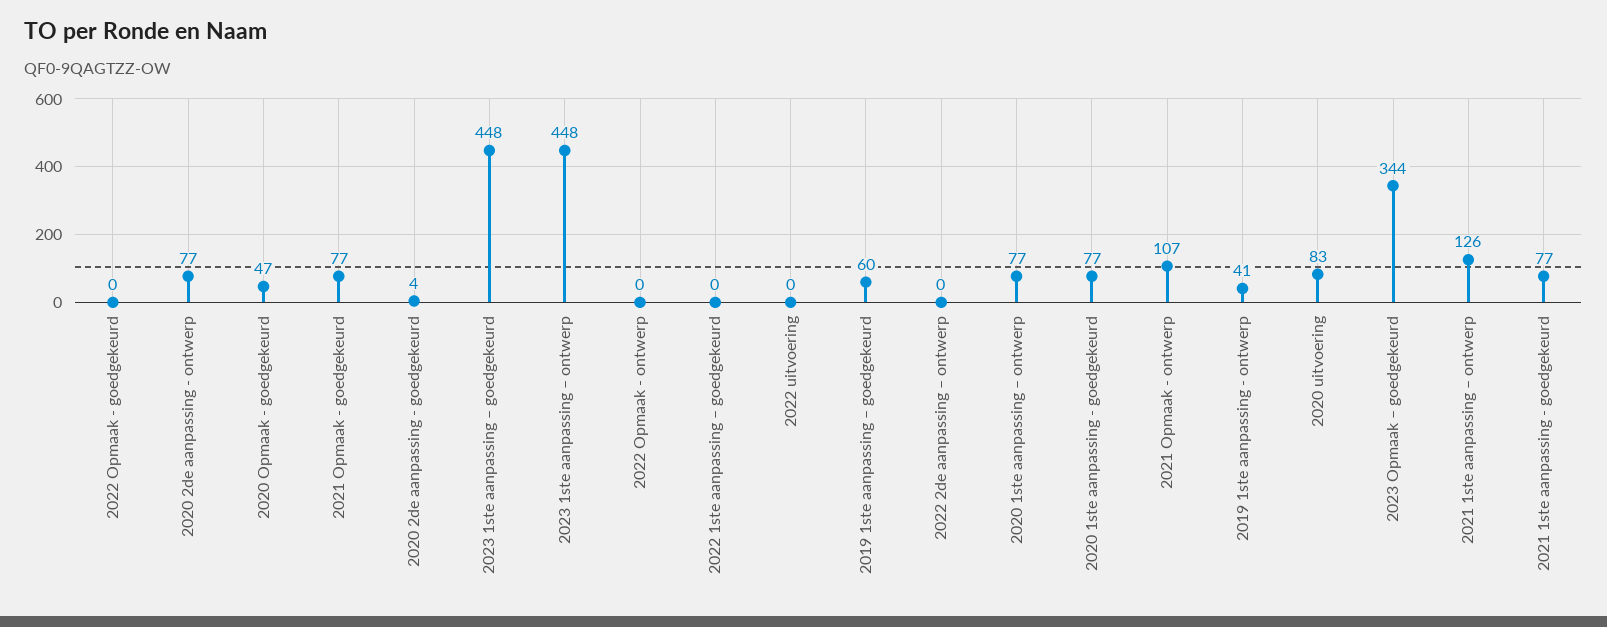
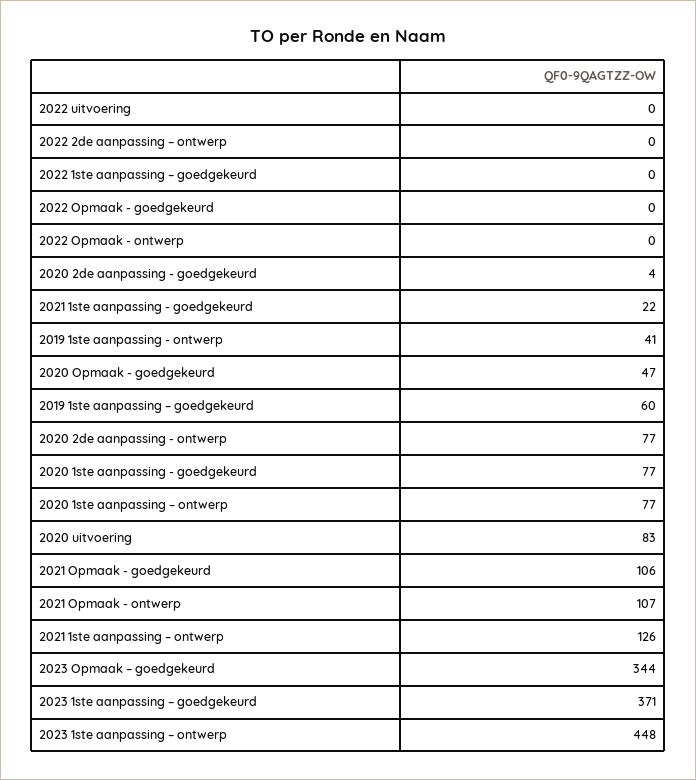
2021 Opmaak - goedgekeurd: 77 -> 106
2023 1ste aanpassing – goedgekeurd: 448 -> 371
2021 1ste aanpassing - goedgekeurd: 77 -> 22

